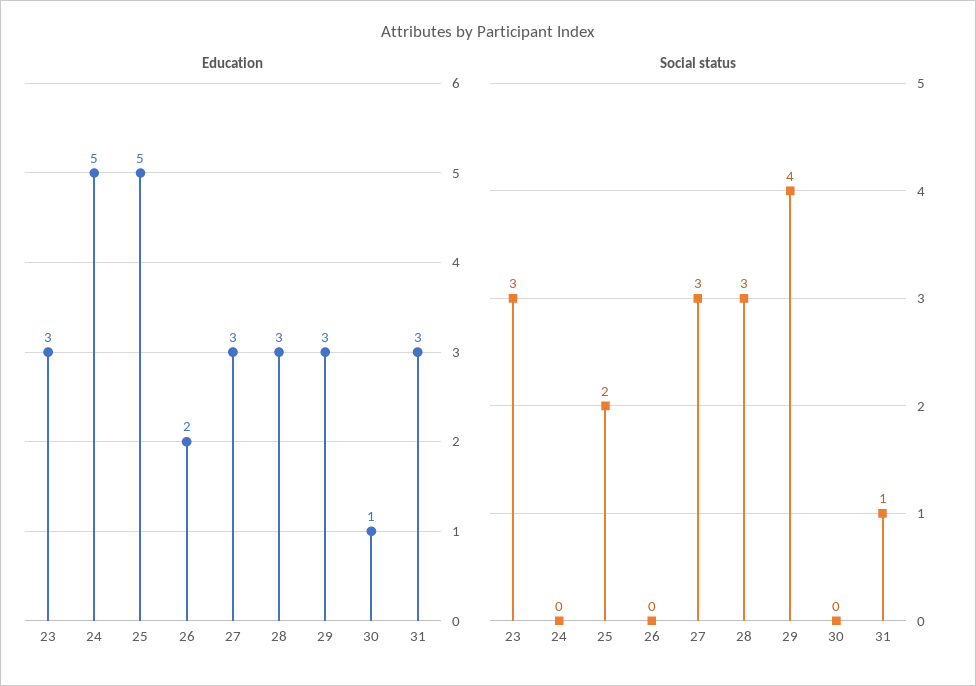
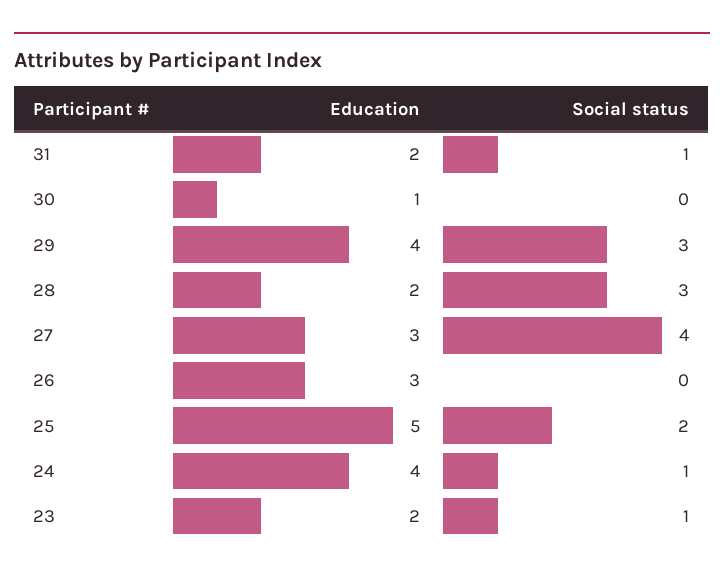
Education, 23: 3 -> 2
Education, 24: 5 -> 4
Education, 26: 2 -> 3
Education, 28: 3 -> 2
Education, 29: 3 -> 4
Education, 31: 3 -> 2
Social status, 23: 3 -> 1
Social status, 24: 0 -> 1
Social status, 27: 3 -> 4
Social status, 29: 4 -> 3

